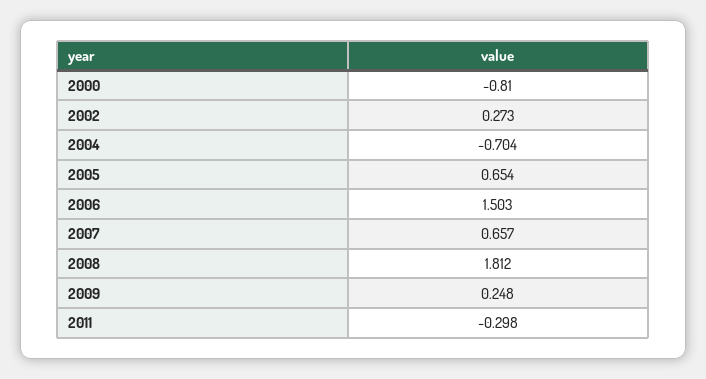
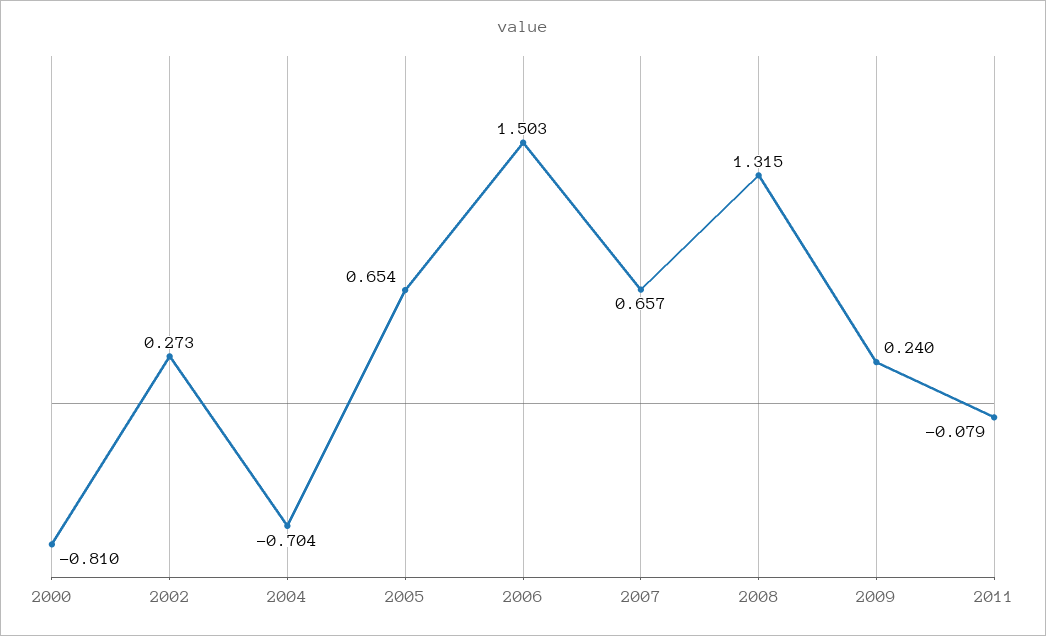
2008: 1.812 -> 1.315
2009: 0.248 -> 0.24
2011: -0.298 -> -0.079

